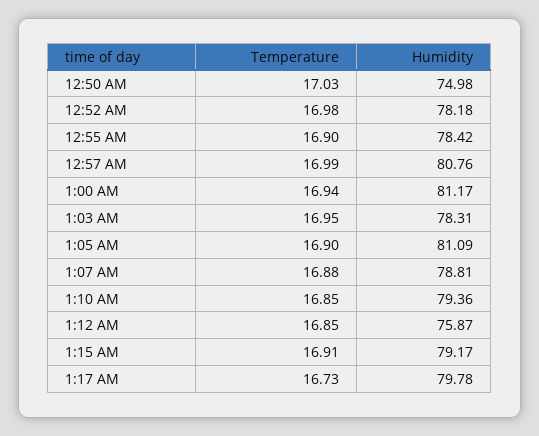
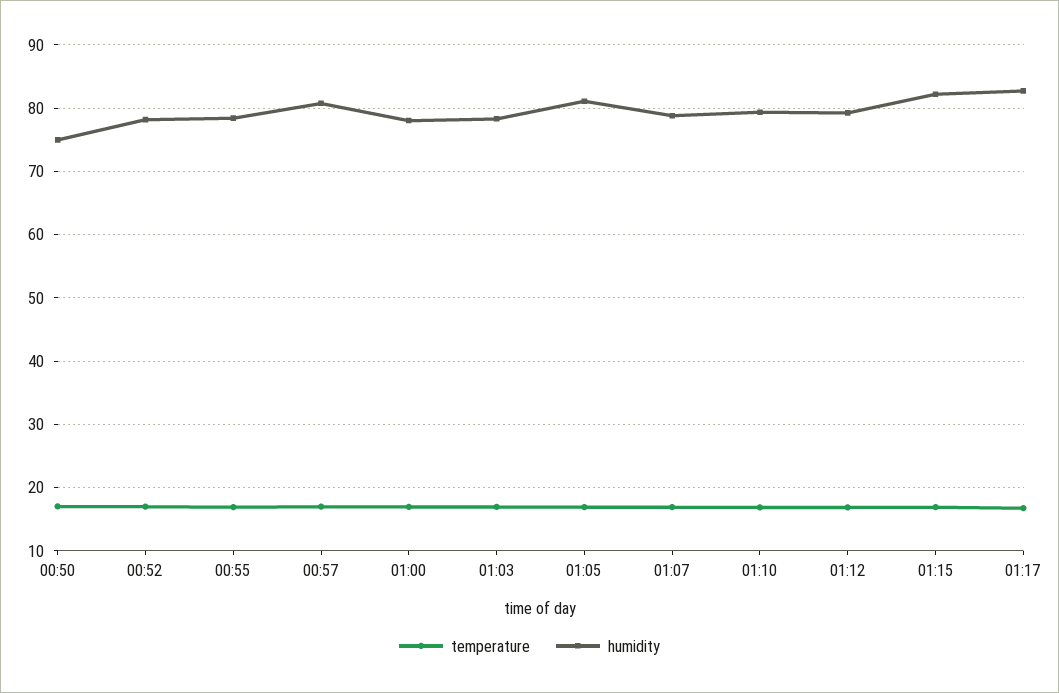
Humidity, 1:00 AM: 81.17 -> 78
Humidity, 1:12 AM: 75.87 -> 79
Humidity, 1:15 AM: 79.17 -> 82
Humidity, 1:17 AM: 79.78 -> 83

